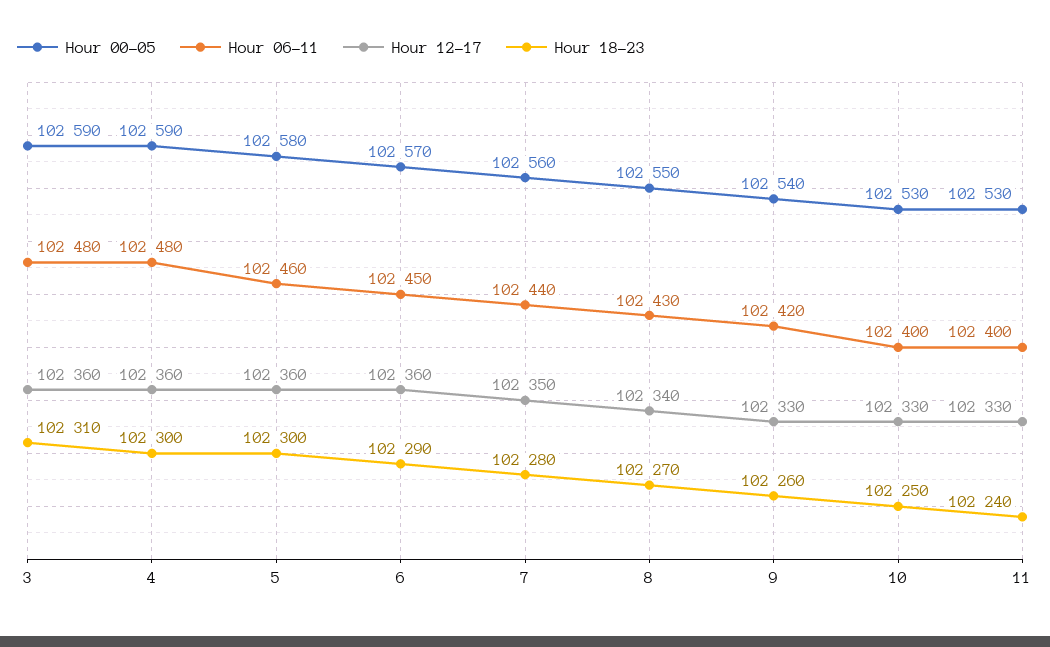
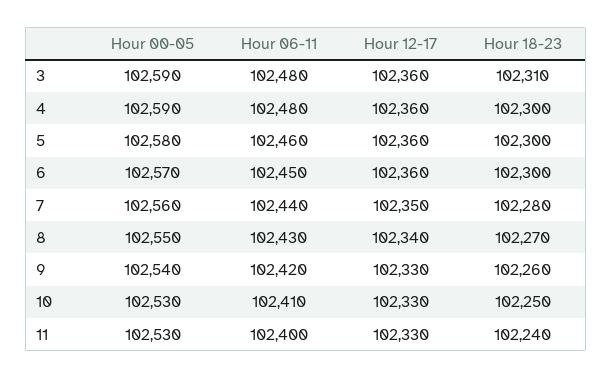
Hour 18-23, 6: 102290 -> 102300
Hour 06-11, 10: 102400 -> 102410

